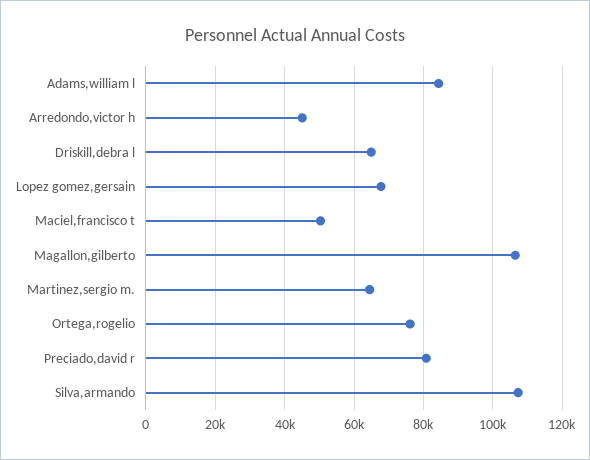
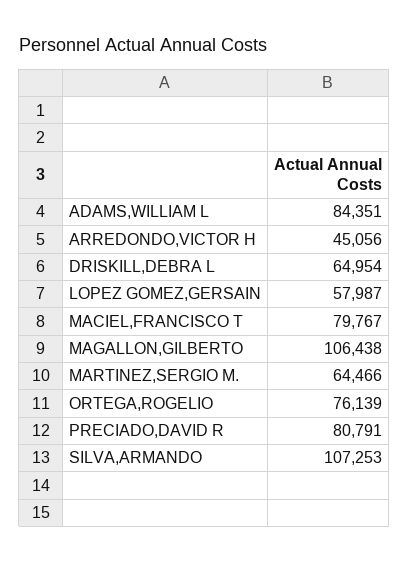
Lopez gomez,gersain: 68000 -> 57987
Maciel,francisco t: 50000 -> 79767

